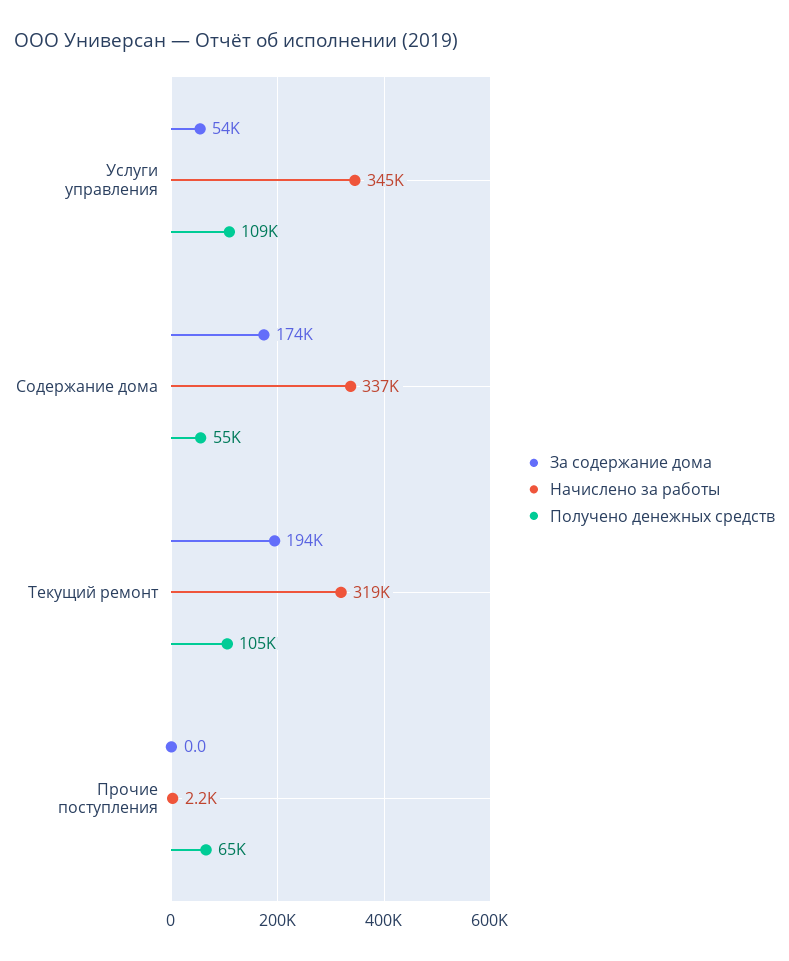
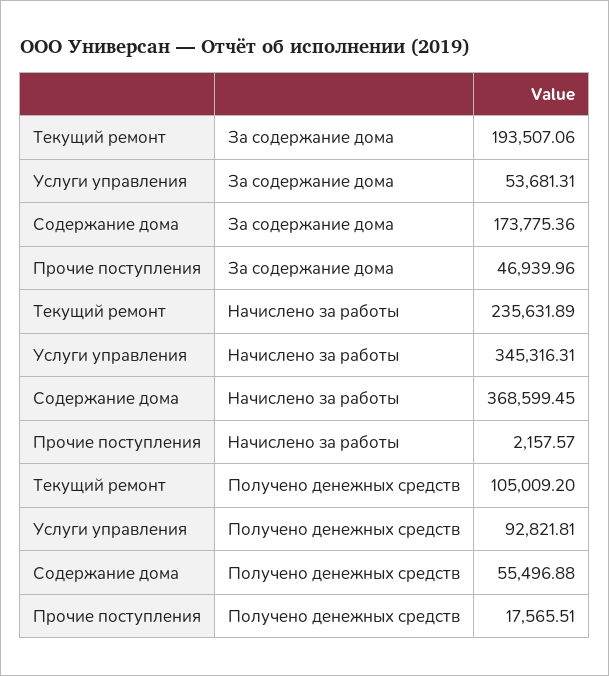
Получено денежных средств, Услуги управления: 109000 -> 92821.81
Начислено за работы, Содержание дома: 337000 -> 368599.45
Начислено за работы, Текущий ремонт: 319000 -> 235631.89
За содержание дома, Прочие поступления: 0 -> 46939.96
Получено денежных средств, Прочие поступления: 65000 -> 17565.51

